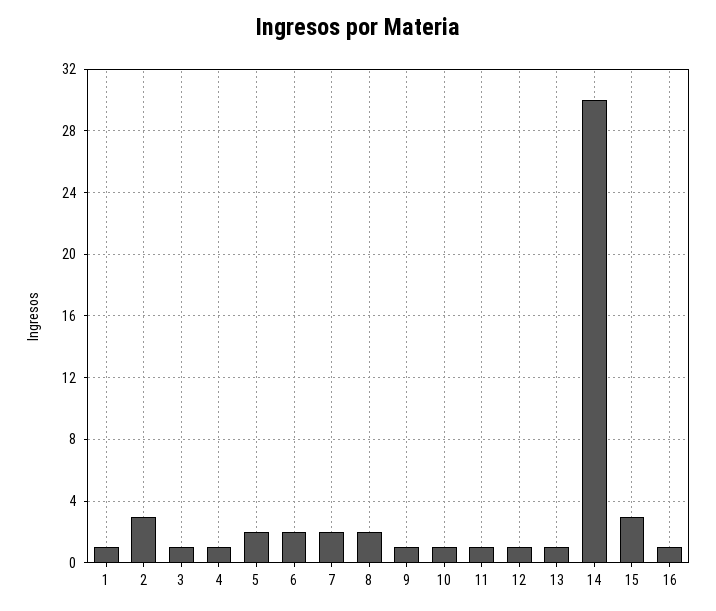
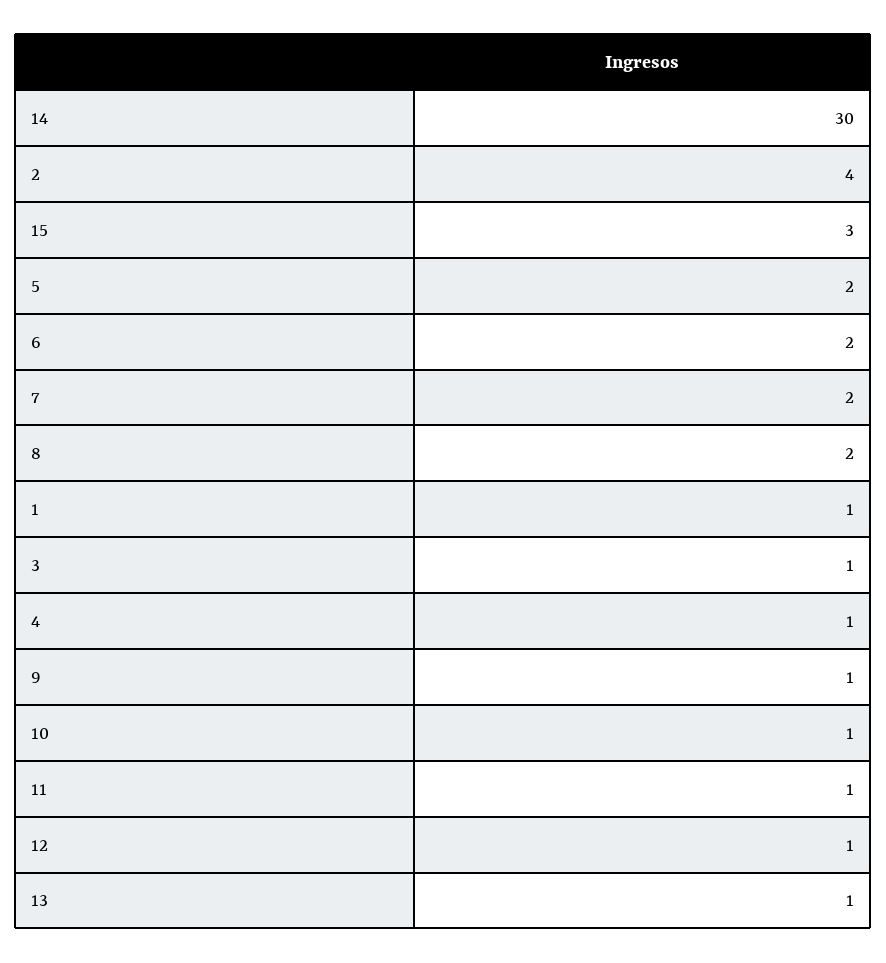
2: 3 -> 4
16: 1 -> none

